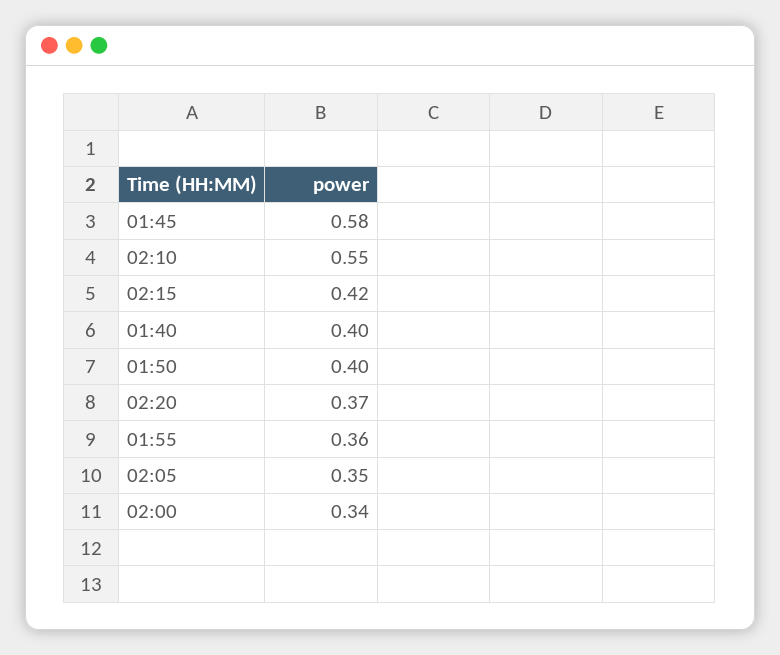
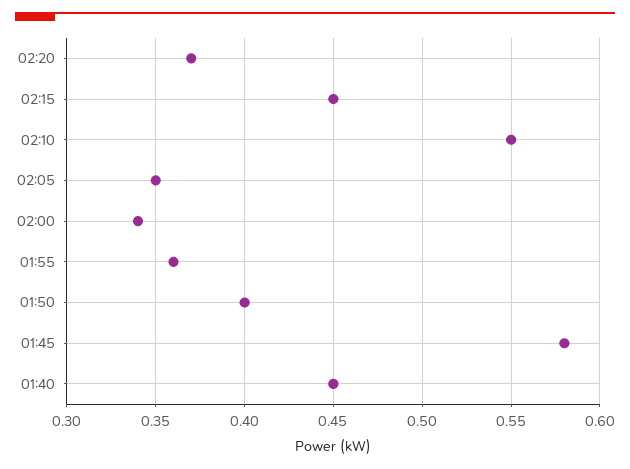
02:15: 0.42 -> 0.45
01:40: 0.4 -> 0.45

